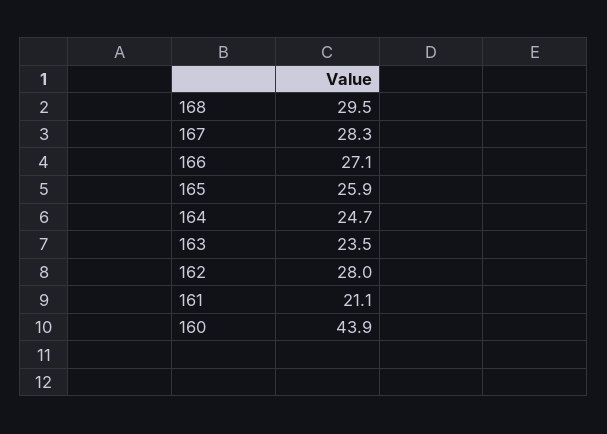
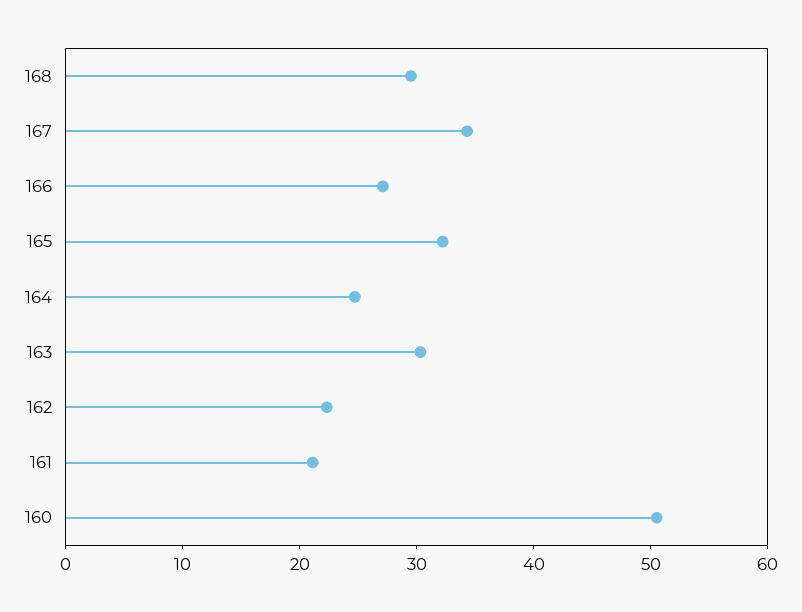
167: 28.3 -> 34
165: 25.9 -> 32
163: 23.5 -> 30
162: 28 -> 22
160: 43.9 -> 50

